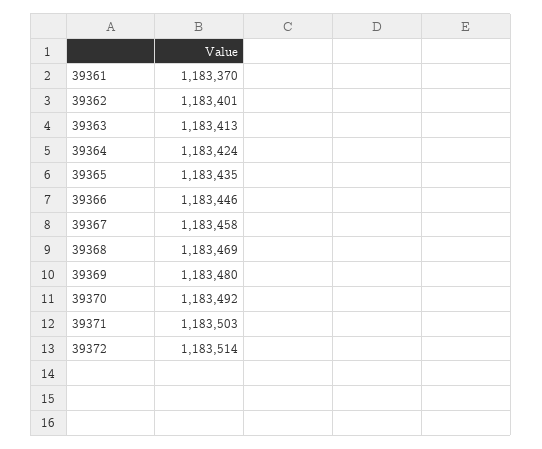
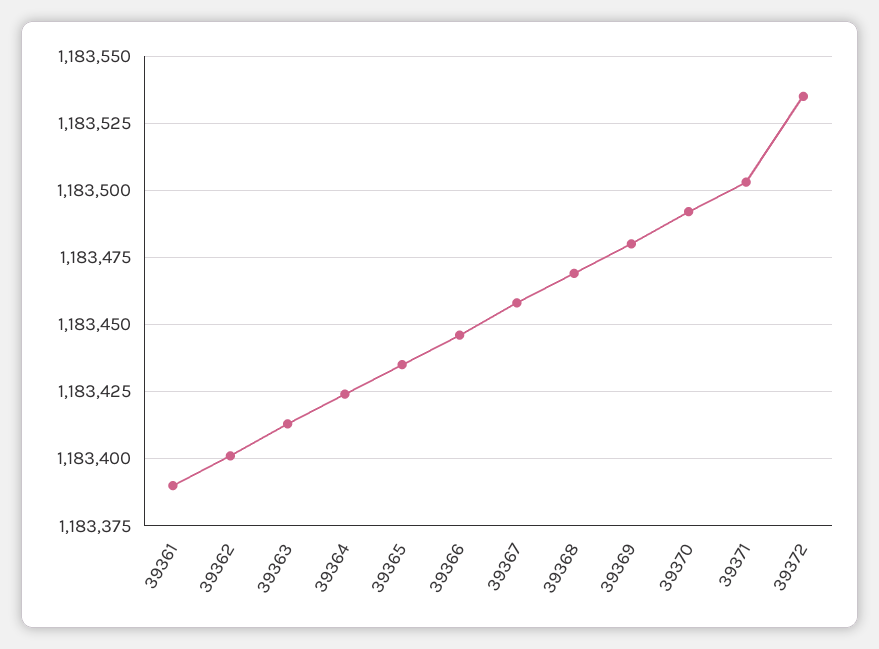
39361: 1183370 -> 1183390
39372: 1183514 -> 1183535

